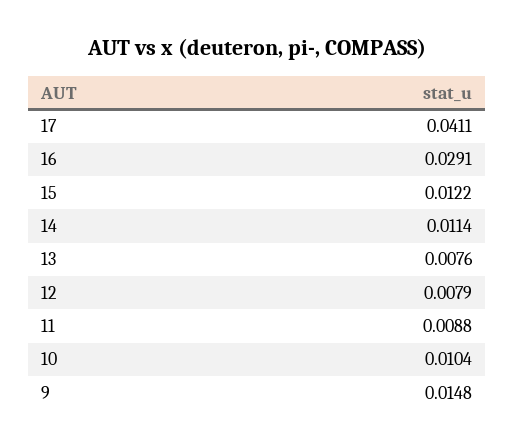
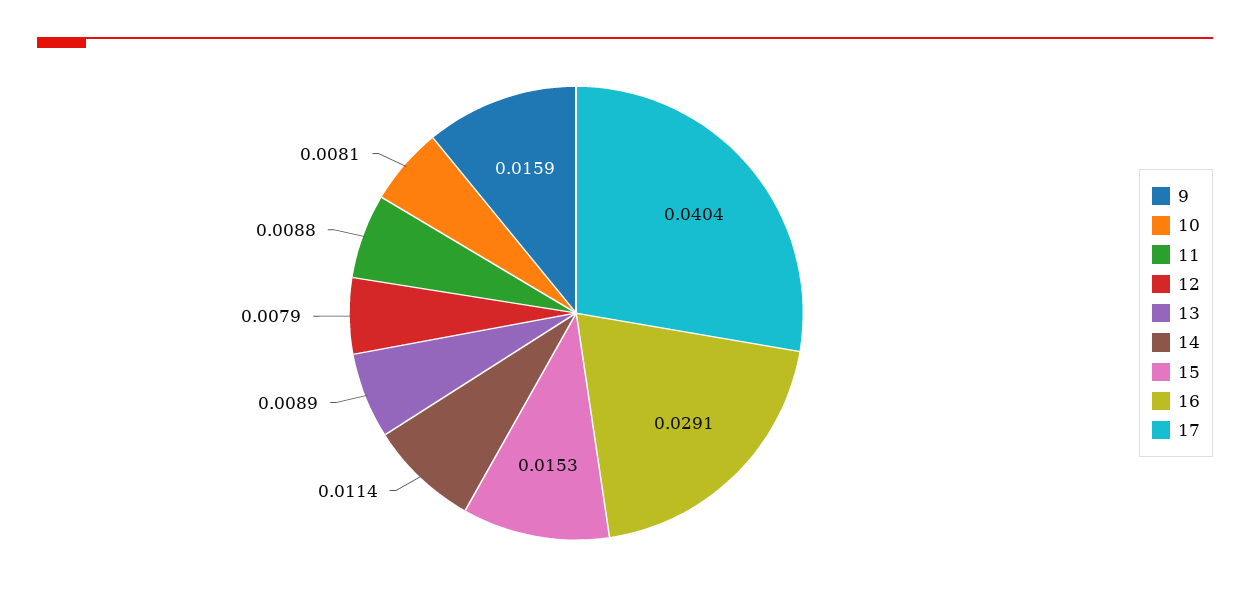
17: 0.0411 -> 0.0404
15: 0.0122 -> 0.0153
13: 0.0076 -> 0.0089
10: 0.0104 -> 0.0081
9: 0.0148 -> 0.0159

